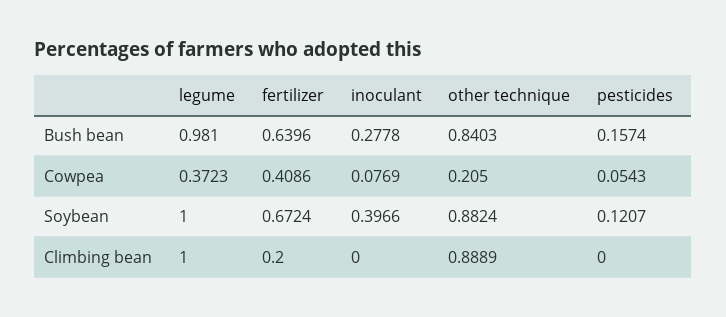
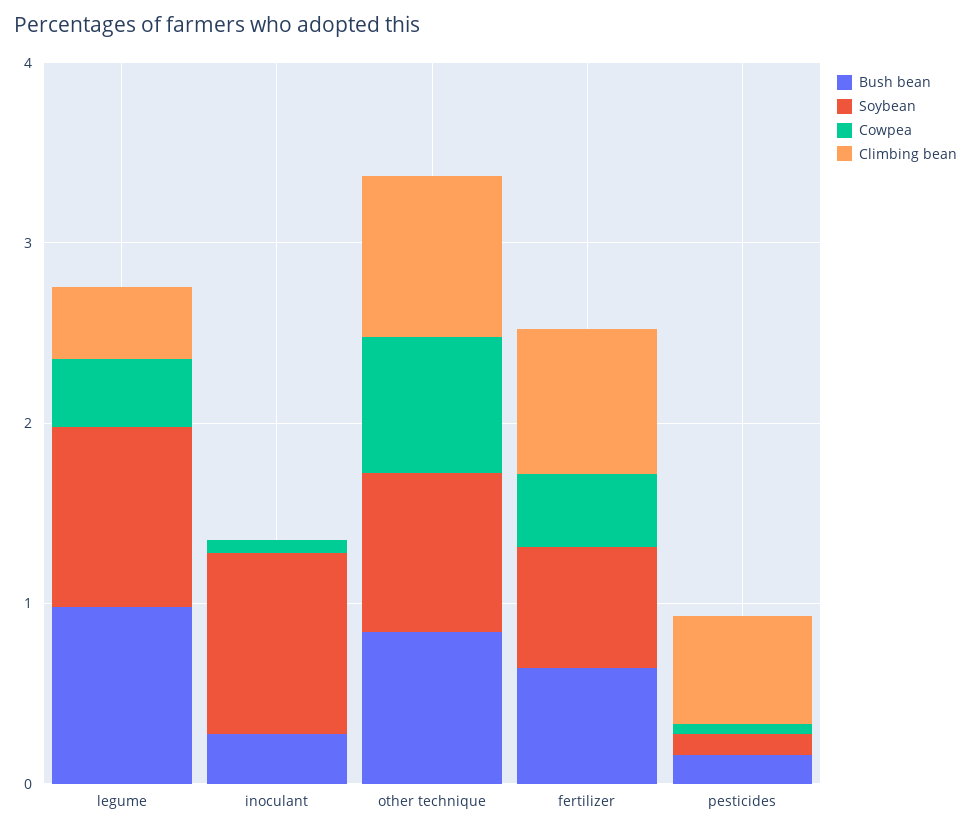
Cowpea, other technique: 0.205 -> 0.8
Soybean, inoculant: 0.3966 -> 1
Climbing bean, legume: 1 -> 0.4
Climbing bean, fertilizer: 0.2 -> 0.8
Climbing bean, pesticides: 0 -> 0.6

